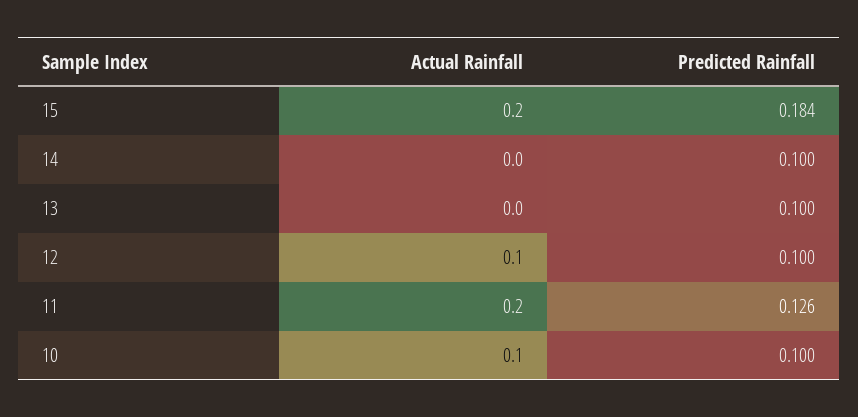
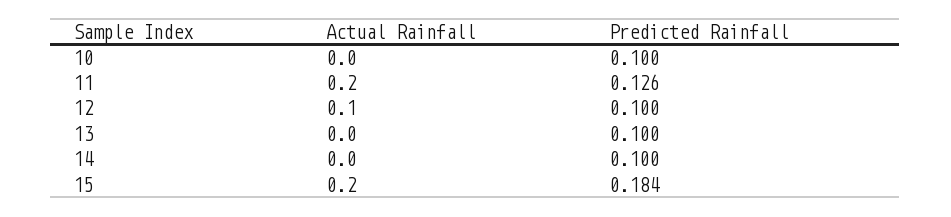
Actual Rainfall, 10: 0.1 -> 0

